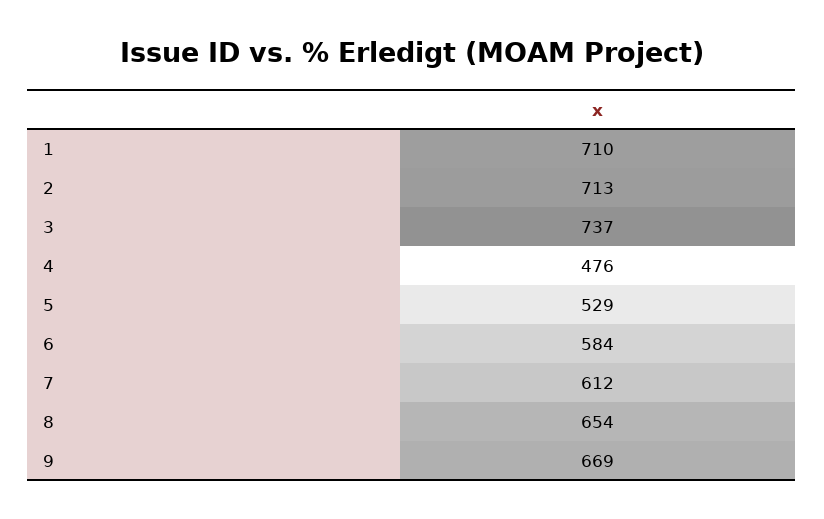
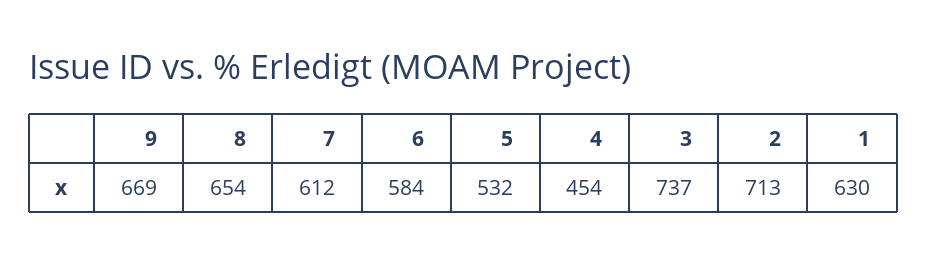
1: 710 -> 630
4: 476 -> 454
5: 529 -> 532

